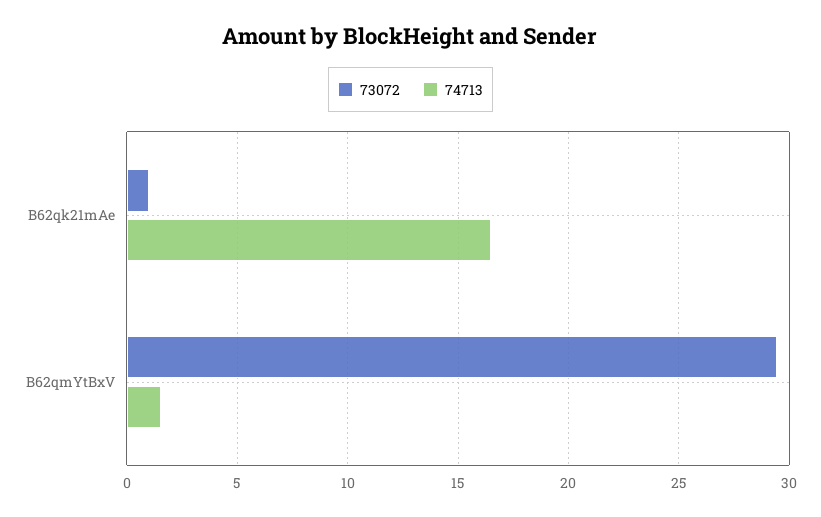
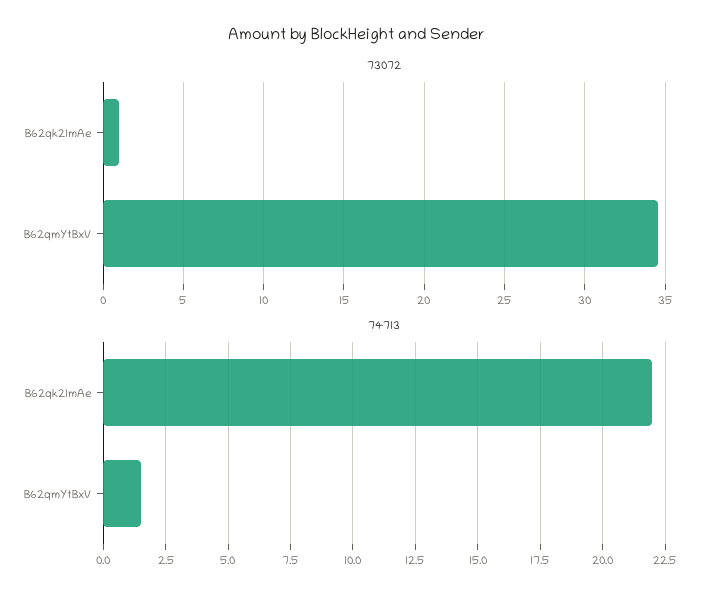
74713, B62qk21mAe: 16.5 -> 22
73072, B62qmYtBxV: 29.5 -> 34.5

